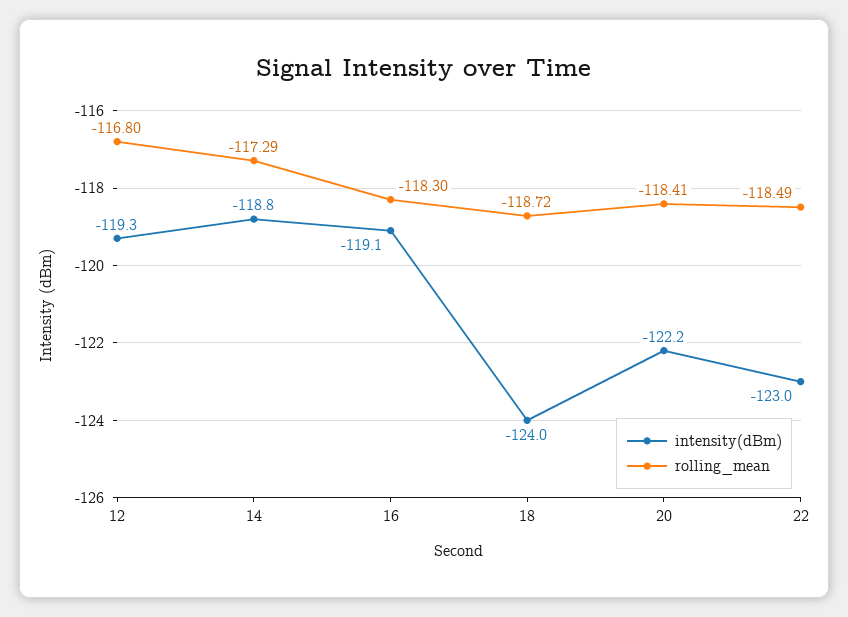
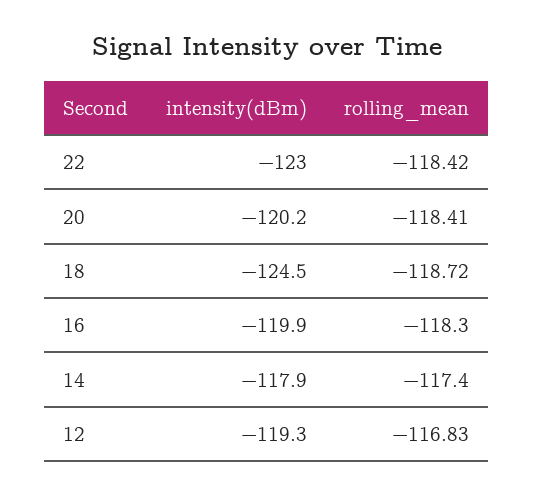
rolling_mean, 12: -116.8 -> -116.83
intensity(dBm), 14: -118.8 -> -117.9
rolling_mean, 14: -117.29 -> -117.4
intensity(dBm), 16: -119.1 -> -119.9
intensity(dBm), 18: -124 -> -124.5
intensity(dBm), 20: -122.2 -> -120.2
rolling_mean, 22: -118.49 -> -118.42

